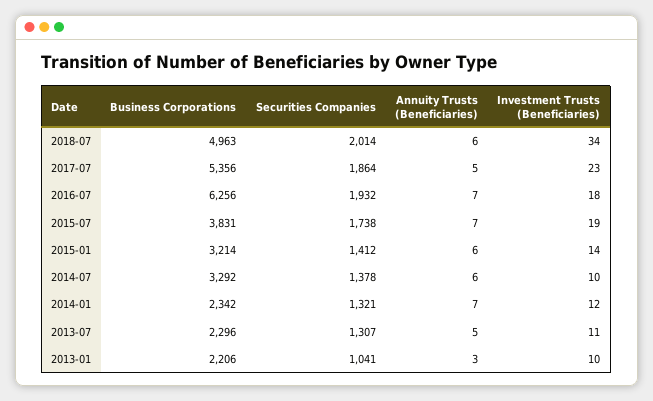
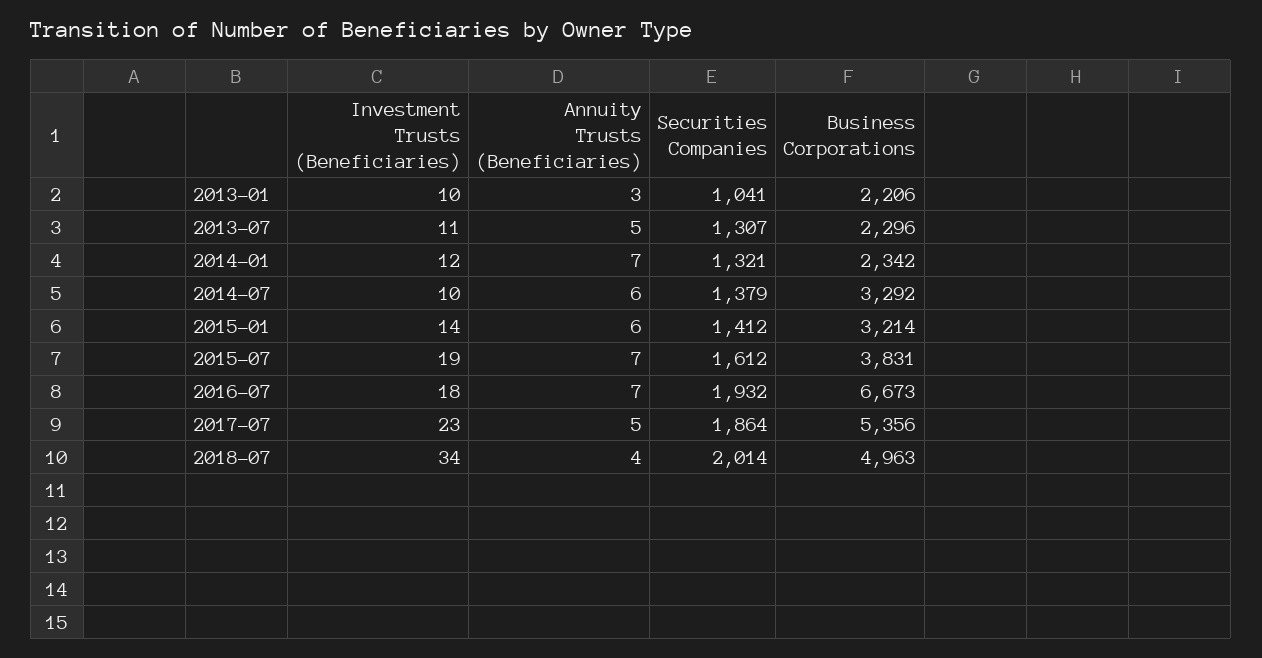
Annuity Trusts (Beneficiaries), 2018-07: 6 -> 4
Business Corporations, 2016-07: 6256 -> 6673
Securities Companies, 2015-07: 1738 -> 1612
Securities Companies, 2014-07: 1378 -> 1379

